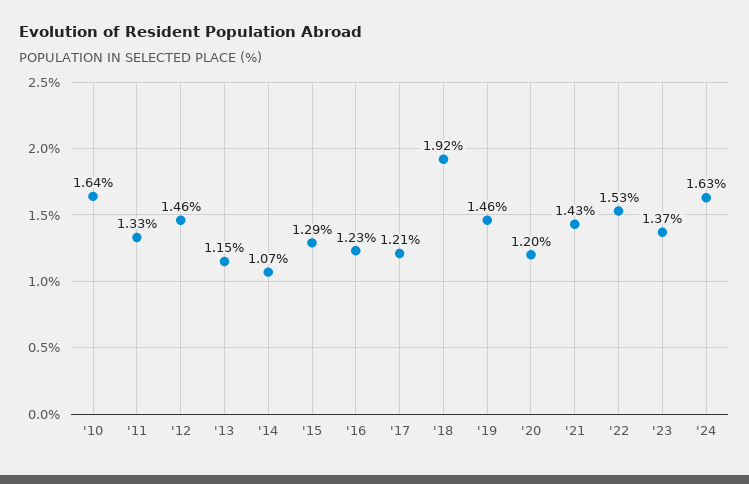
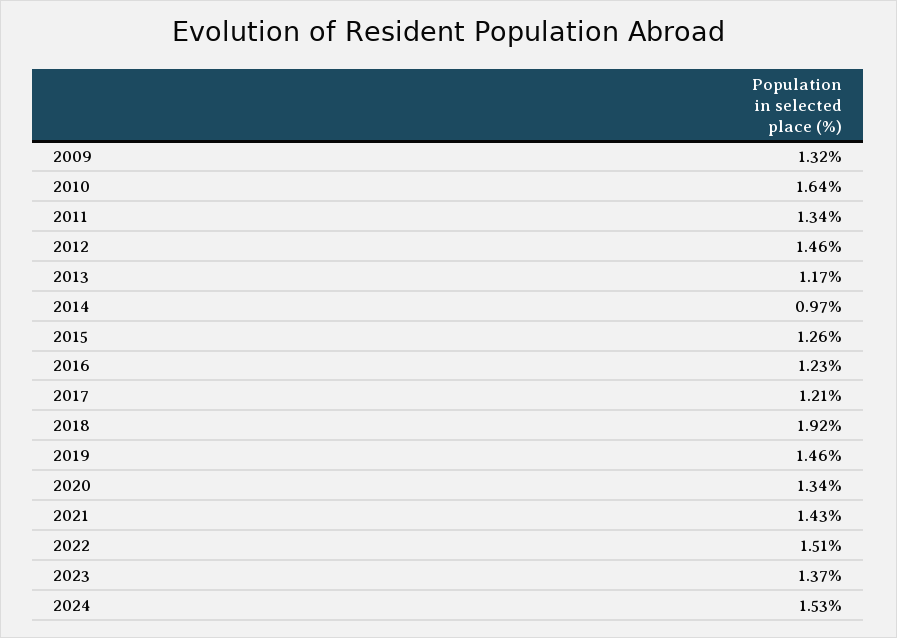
'11: 1.33 -> 1.34
'13: 1.15 -> 1.17
'14: 1.07 -> 0.97
'15: 1.29 -> 1.26
'20: 1.2 -> 1.34
'22: 1.53 -> 1.51
'24: 1.63 -> 1.53
2009: none -> 1.32

